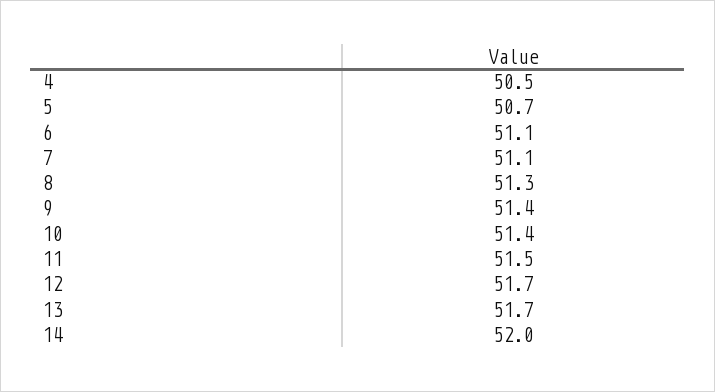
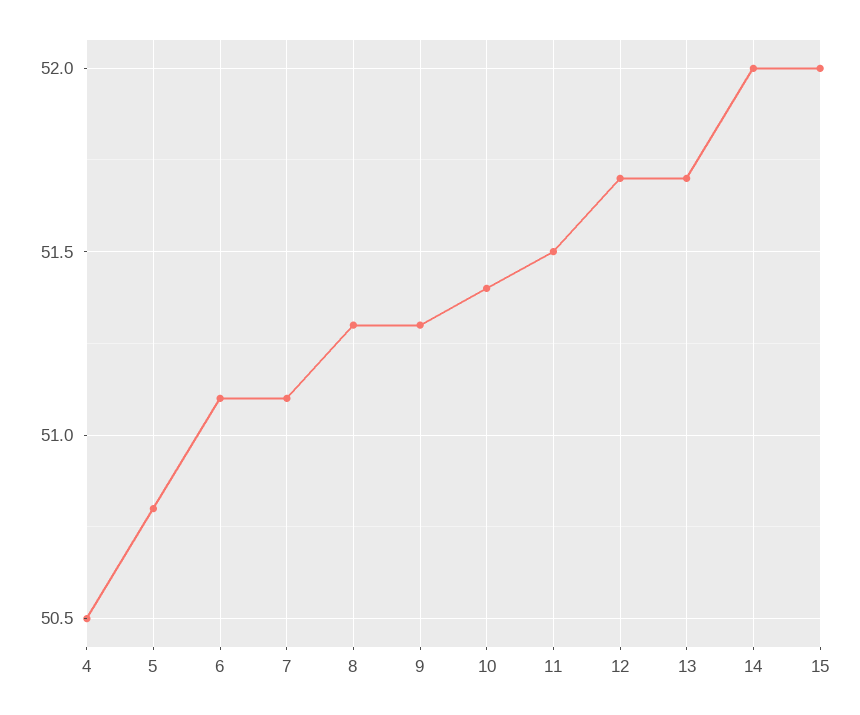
5: 50.7 -> 50.8
9: 51.4 -> 51.3
15: none -> 52

